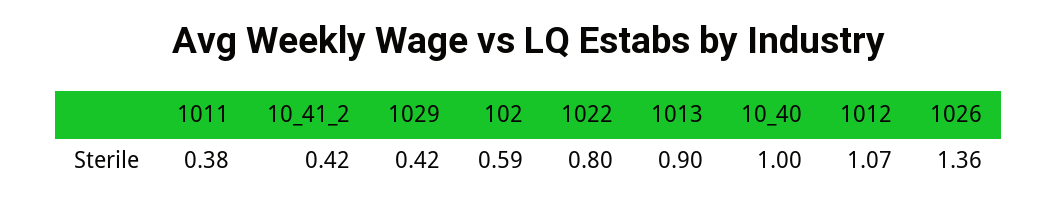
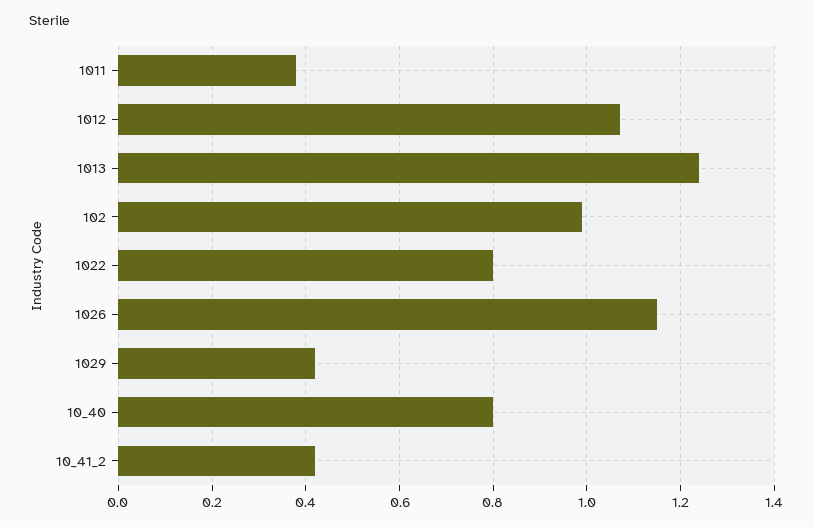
102: 0.59 -> 1
1013: 0.9 -> 1.25
10_40: 1 -> 0.8
1026: 1.36 -> 1.15

